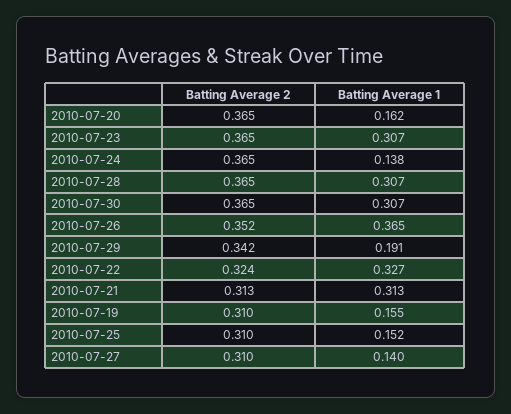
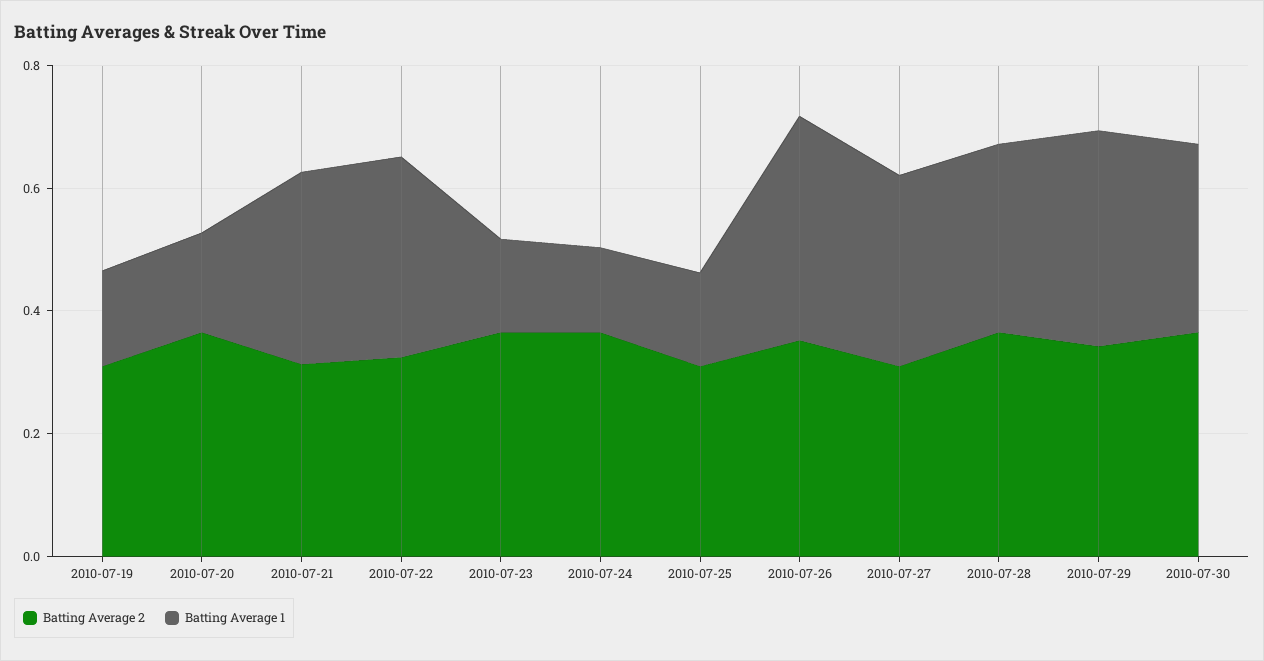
Batting Average 1, 2010-07-23: 0.307 -> 0.15
Batting Average 1, 2010-07-29: 0.191 -> 0.35
Batting Average 1, 2010-07-27: 0.14 -> 0.3

